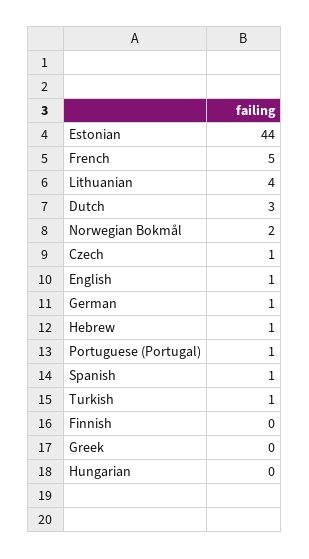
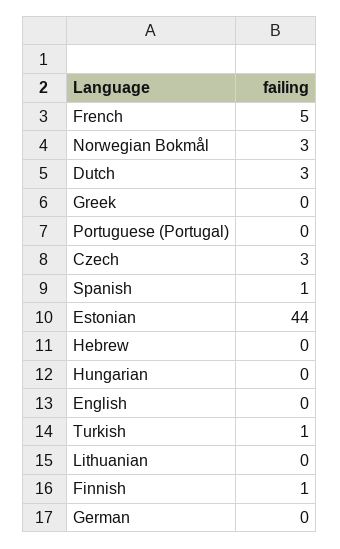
Lithuanian: 4 -> 0
Norwegian Bokmål: 2 -> 3
Czech: 1 -> 3
English: 1 -> 0
German: 1 -> 0
Hebrew: 1 -> 0
Portuguese (Portugal): 1 -> 0
Finnish: 0 -> 1

